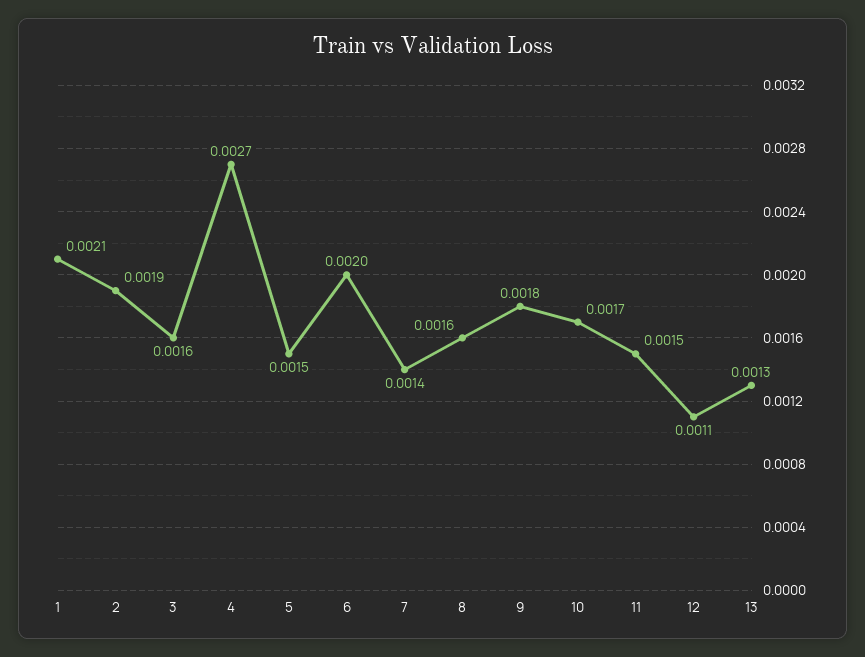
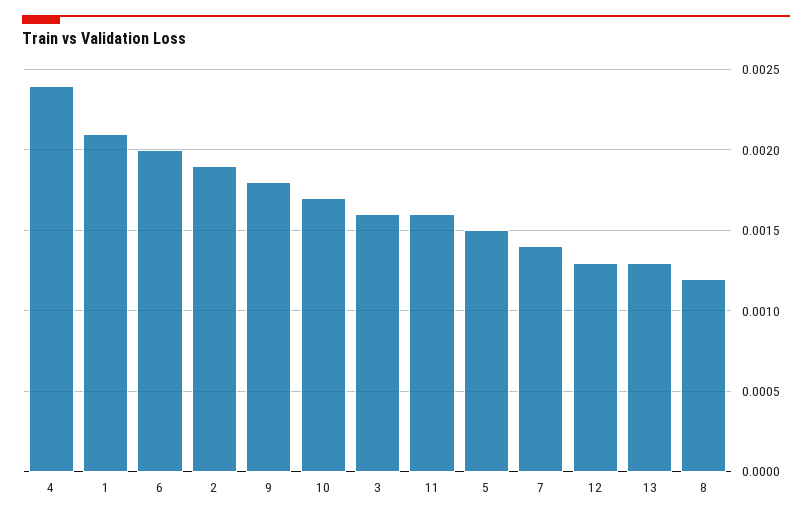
4: 0.0027 -> 0.0024
8: 0.0016 -> 0.0012
11: 0.0015 -> 0.0016
12: 0.0011 -> 0.0013

